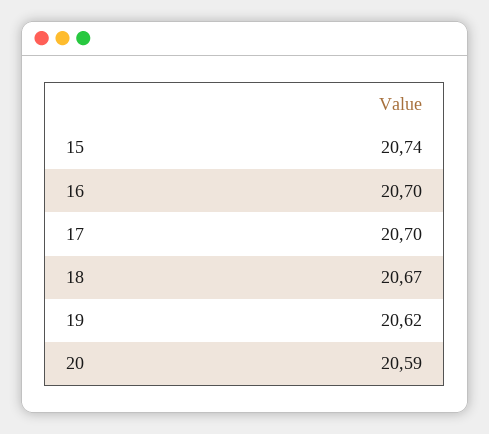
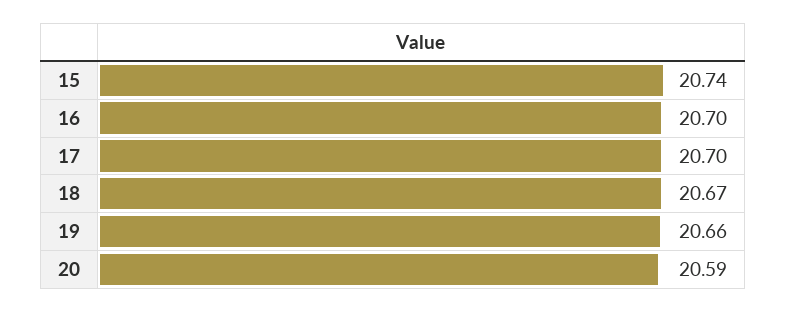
19: 20.62 -> 20.66

